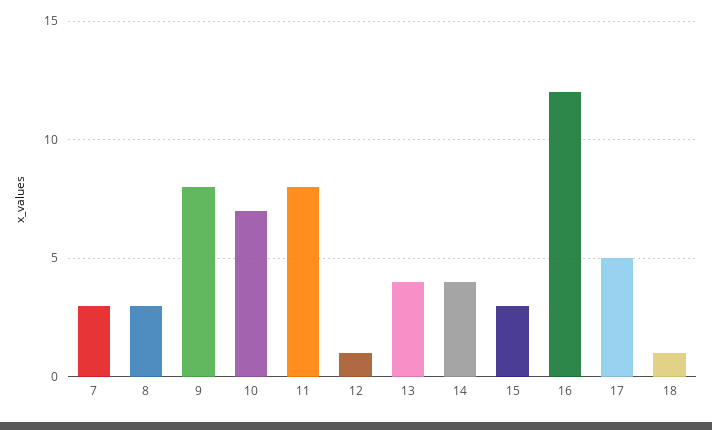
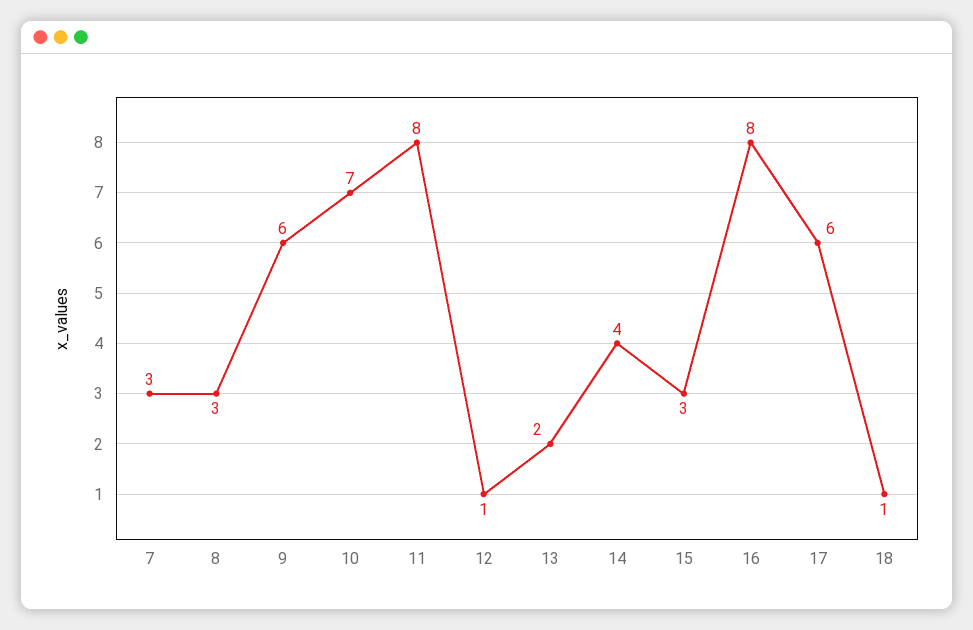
9: 8 -> 6
13: 4 -> 2
16: 12 -> 8
17: 5 -> 6

